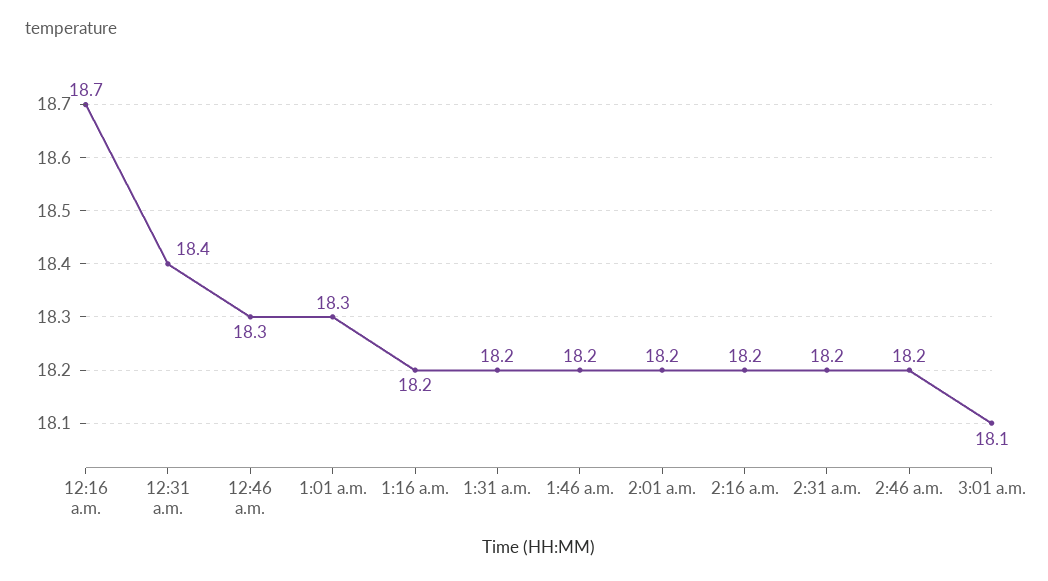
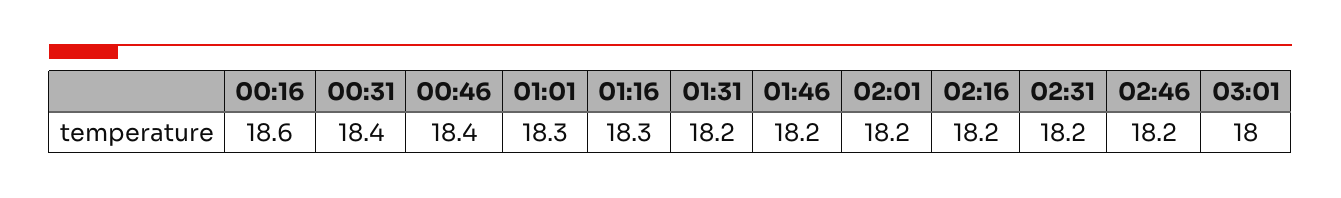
12:16 a.m.: 18.7 -> 18.6
12:46 a.m.: 18.3 -> 18.4
1:16 a.m.: 18.2 -> 18.3
3:01 a.m.: 18.1 -> 18

